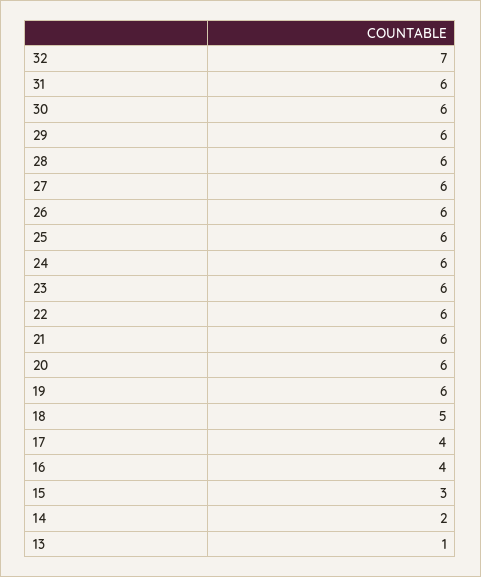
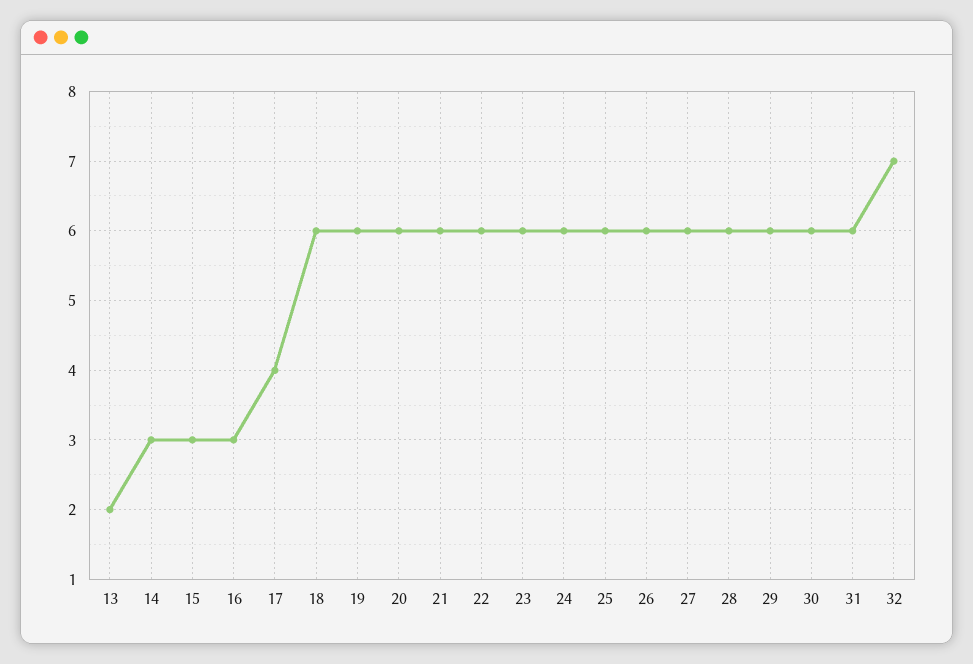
18: 5 -> 6
16: 4 -> 3
14: 2 -> 3
13: 1 -> 2

